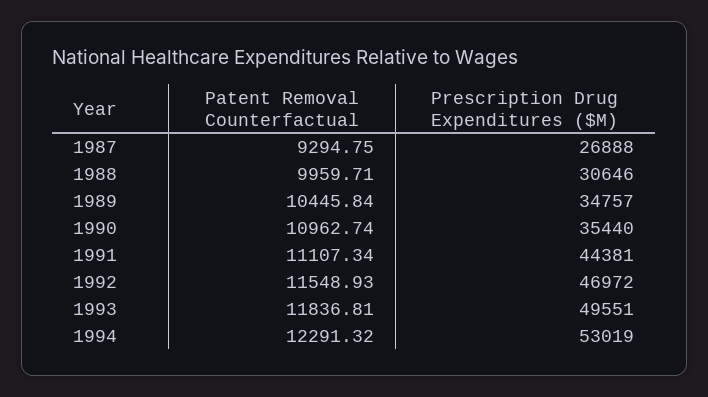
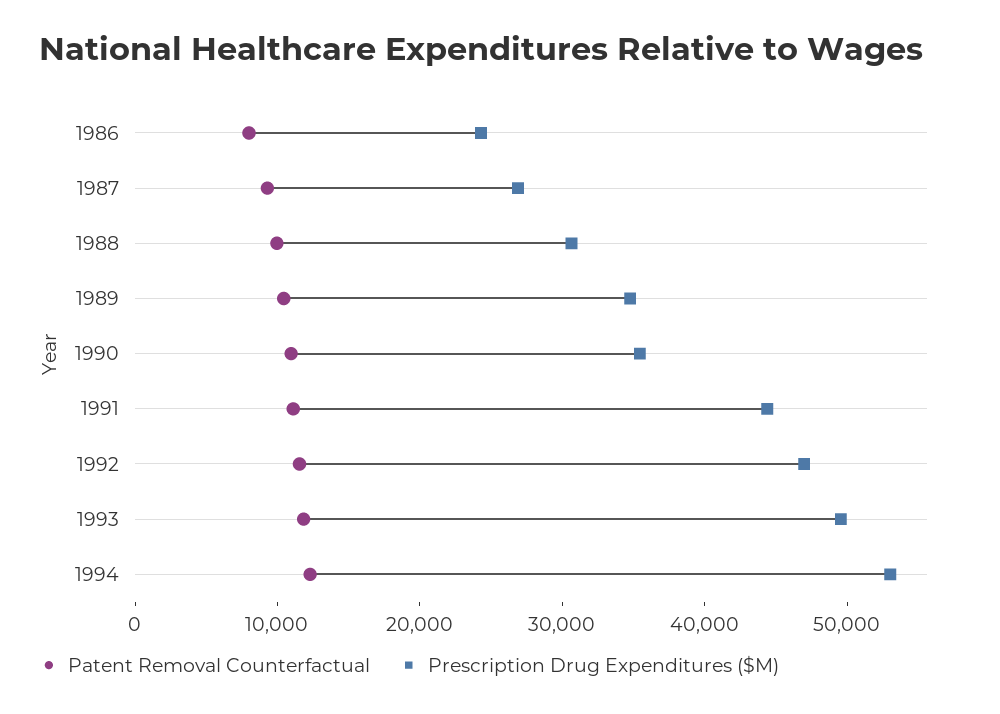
Patent Removal Counterfactual, 1986: none -> 8000
Prescription Drug Expenditures ($M), 1986: none -> 24000

